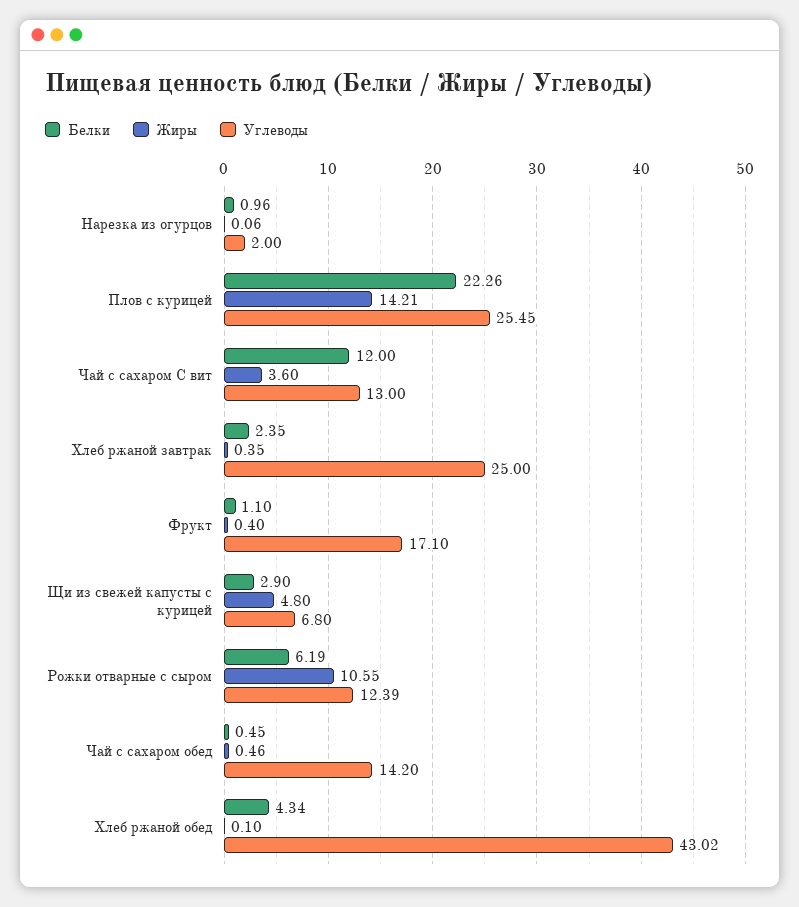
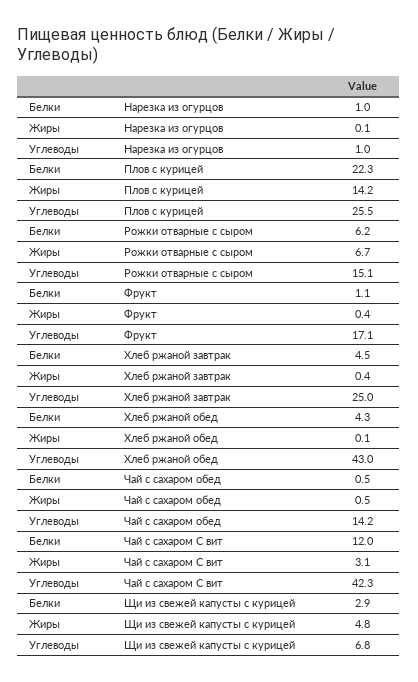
Углеводы, Нарезка из огурцов: 2 -> 1
Жиры, Чай с сахаром С вит: 3.6 -> 3.1
Углеводы, Чай с сахаром С вит: 13 -> 42.3
Белки, Хлеб ржаной завтрак: 2.35 -> 4.5
Жиры, Рожки отварные с сыром: 10.55 -> 6.7
Углеводы, Рожки отварные с сыром: 12.39 -> 15.1

